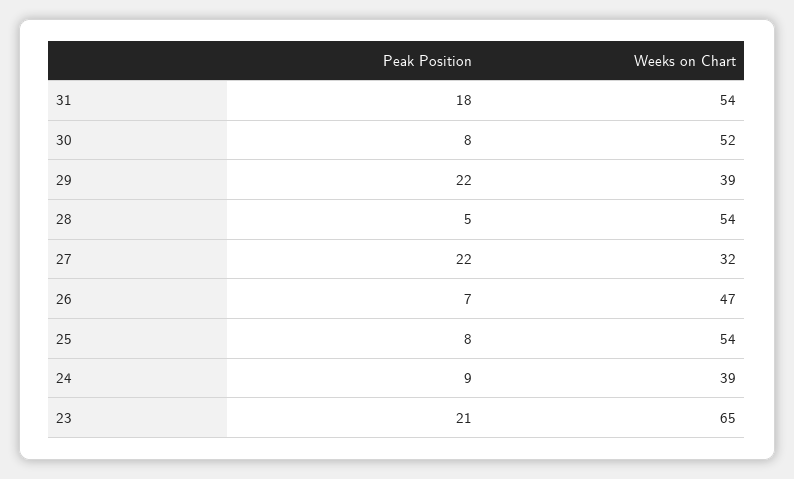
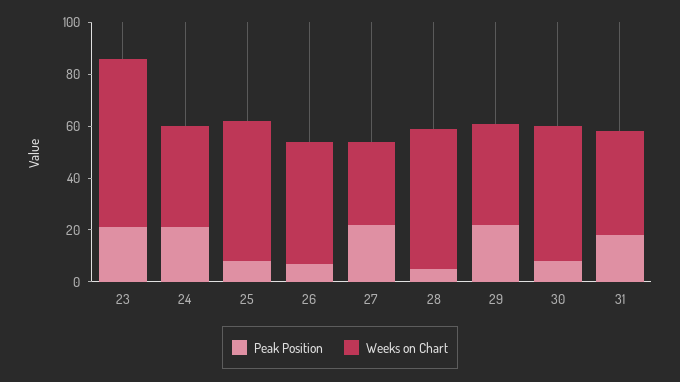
Weeks on Chart, 31: 54 -> 40
Peak Position, 24: 9 -> 20

